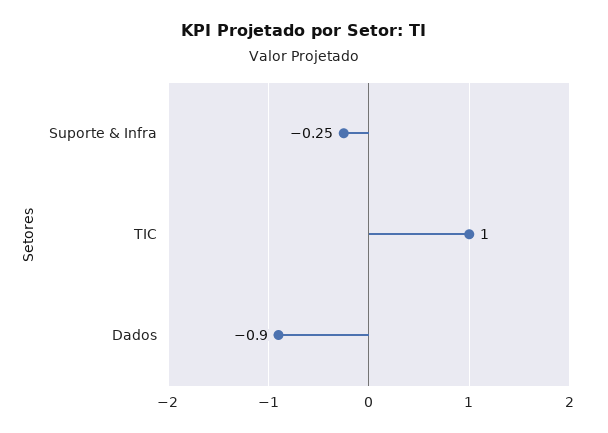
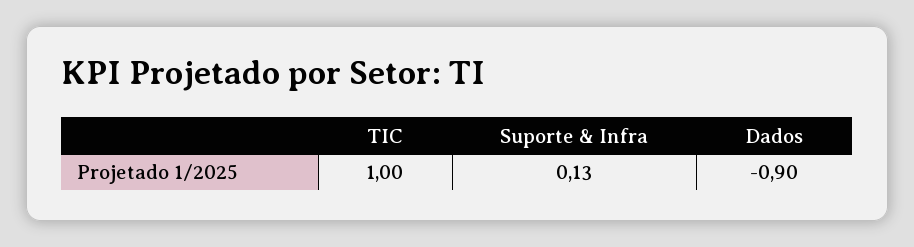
Suporte & Infra: -0.25 -> 0.13

